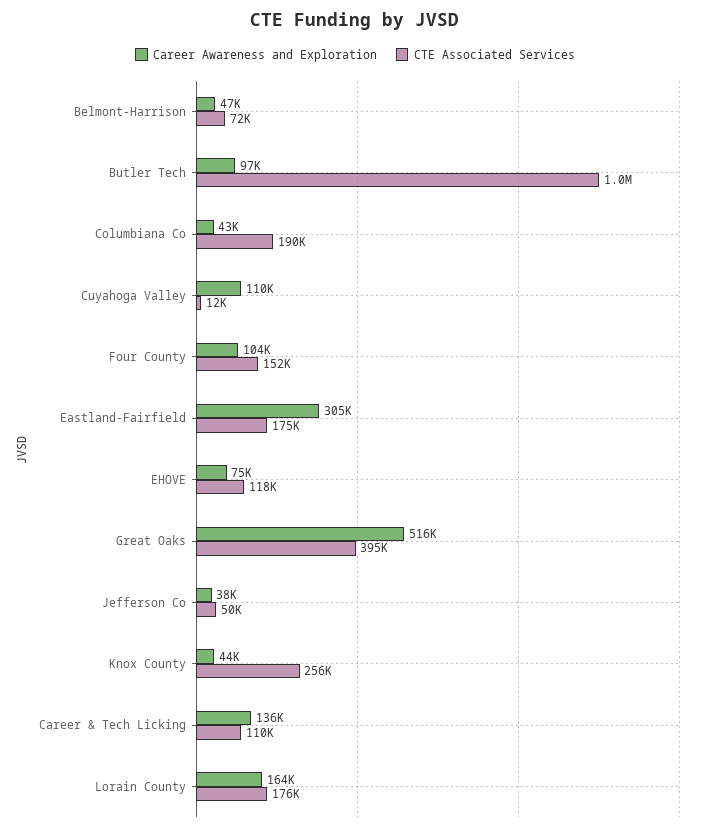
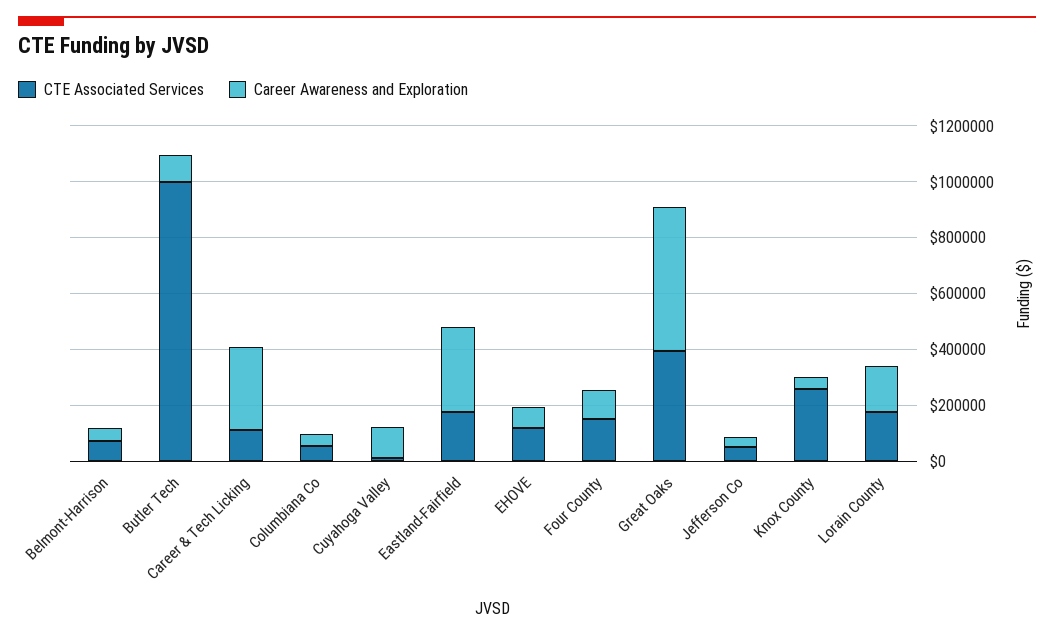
CTE Associated Services, Columbiana Co: 190000 -> 50000
Career Awareness and Exploration, Career & Tech Licking: 136000 -> 300000

